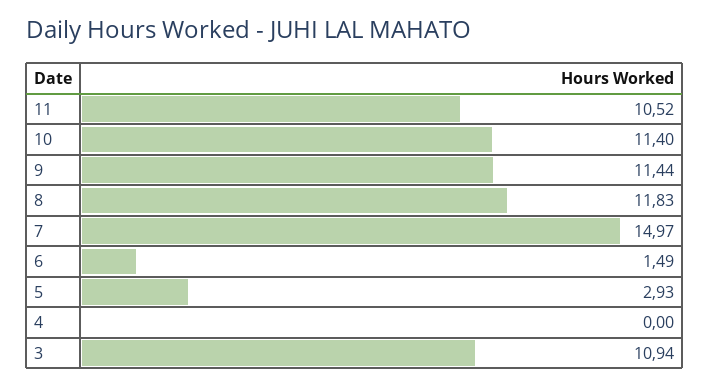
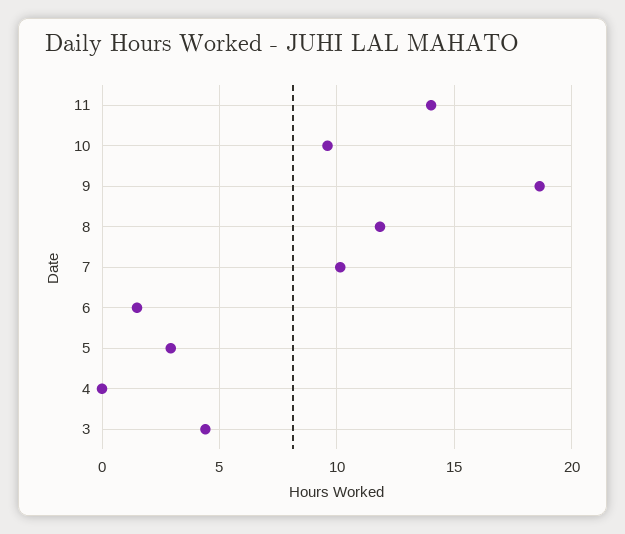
11: 10.52 -> 14
10: 11.4 -> 9.5
9: 11.44 -> 18.5
7: 14.97 -> 10
3: 10.94 -> 4.5

